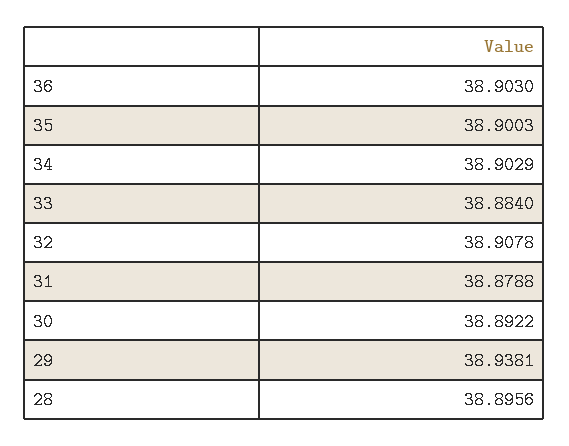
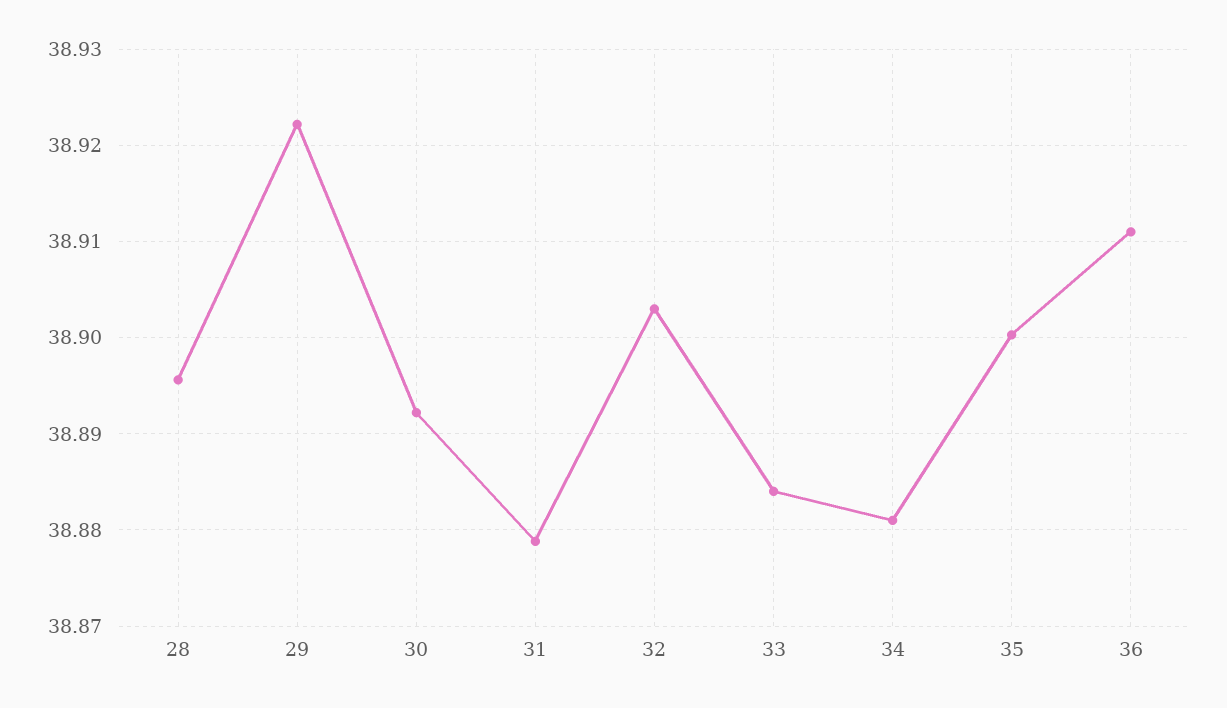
36: 38.903 -> 38.911
34: 38.9029 -> 38.881
32: 38.9078 -> 38.903
29: 38.9381 -> 38.922

